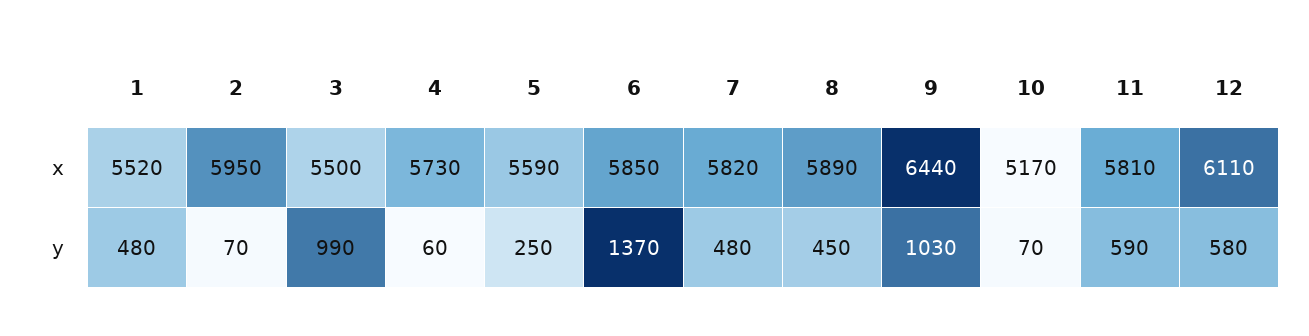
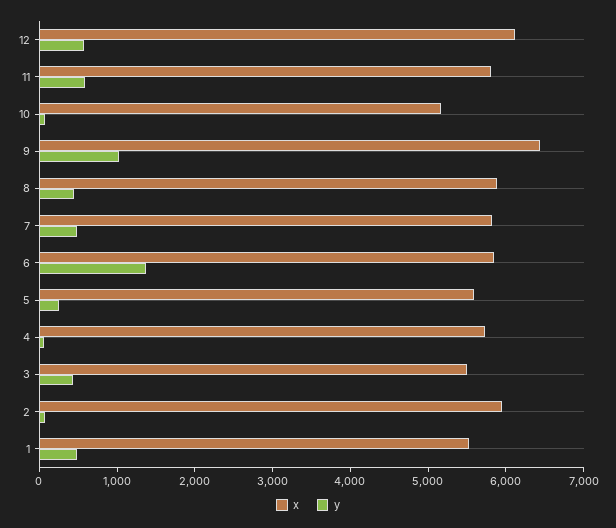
y, 3: 990 -> 400

